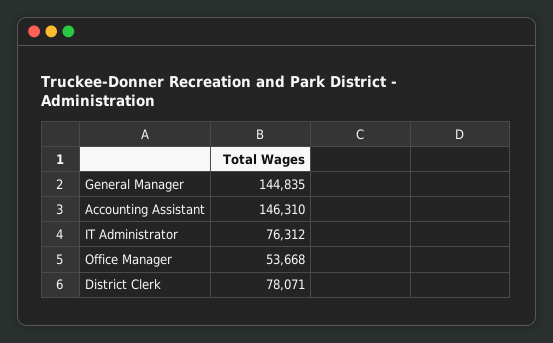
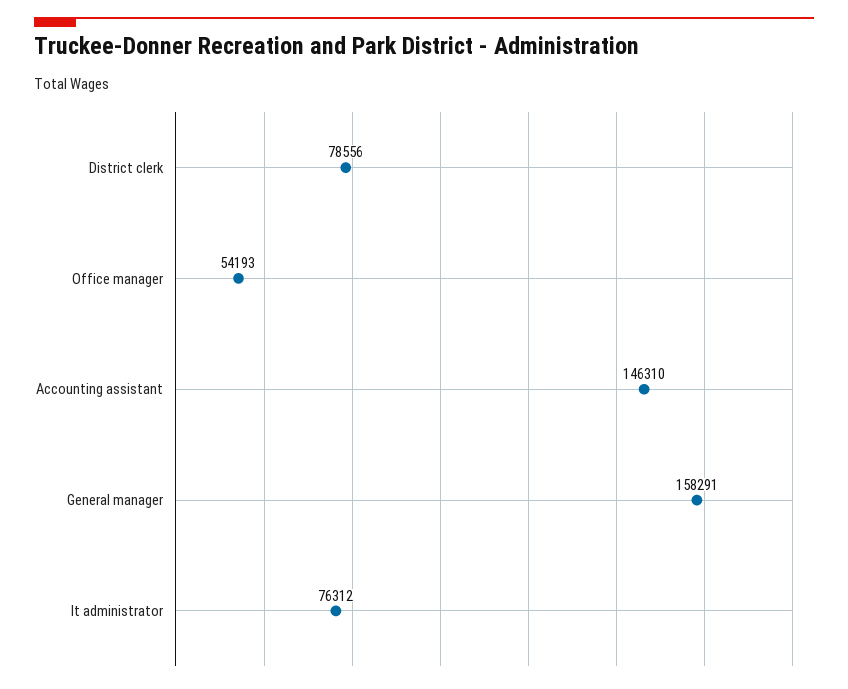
General Manager: 144835 -> 158291
Office Manager: 53668 -> 54193
District Clerk: 78071 -> 78556

